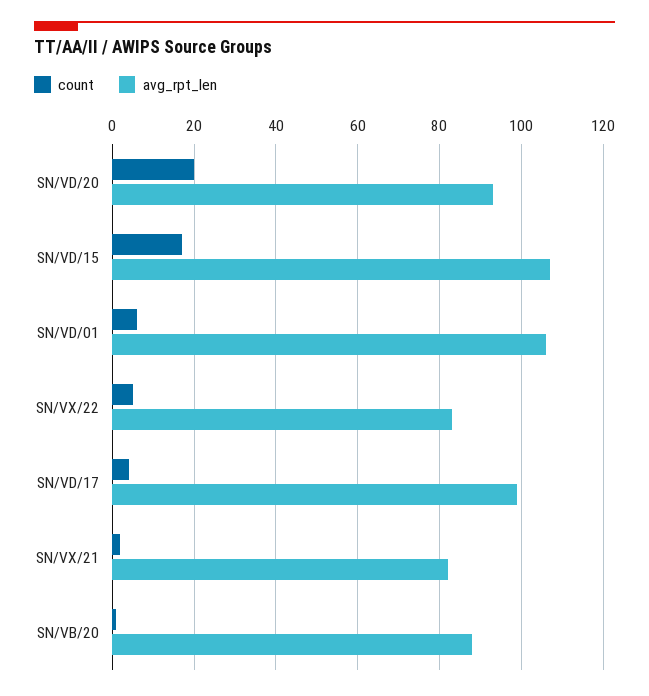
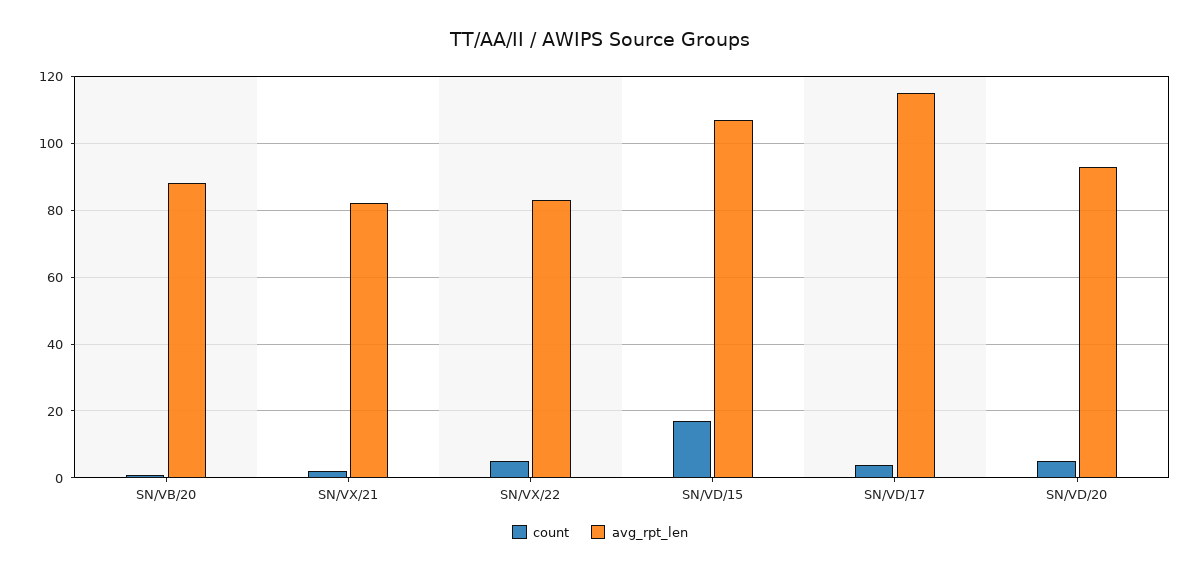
count, SN/VD/20: 20 -> 5
count, SN/VD/01: 5 -> none
avg_rpt_len, SN/VD/01: 105 -> none
avg_rpt_len, SN/VD/17: 100 -> 115

